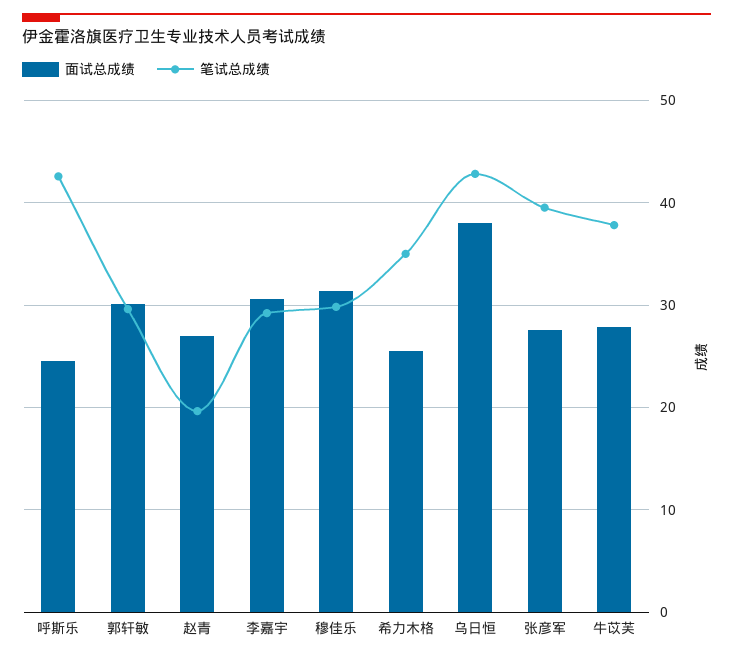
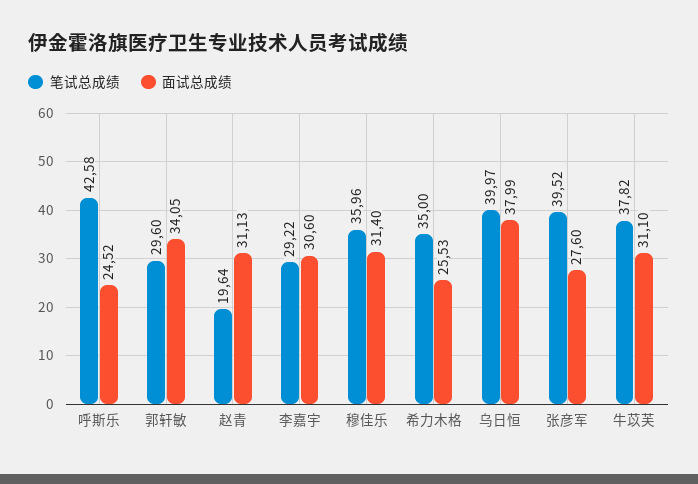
面试总成绩, 郭轩敏: 30 -> 34.05
面试总成绩, 赵青: 27 -> 31.13
笔试总成绩, 穆佳乐: 30 -> 35.96
笔试总成绩, 乌日恒: 43 -> 39.97
面试总成绩, 牛苡芙: 28 -> 31.1

